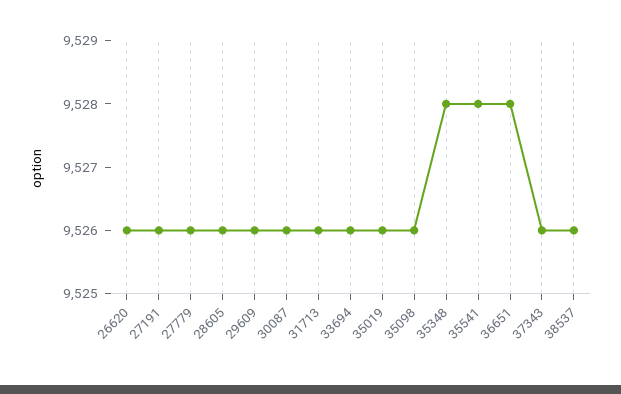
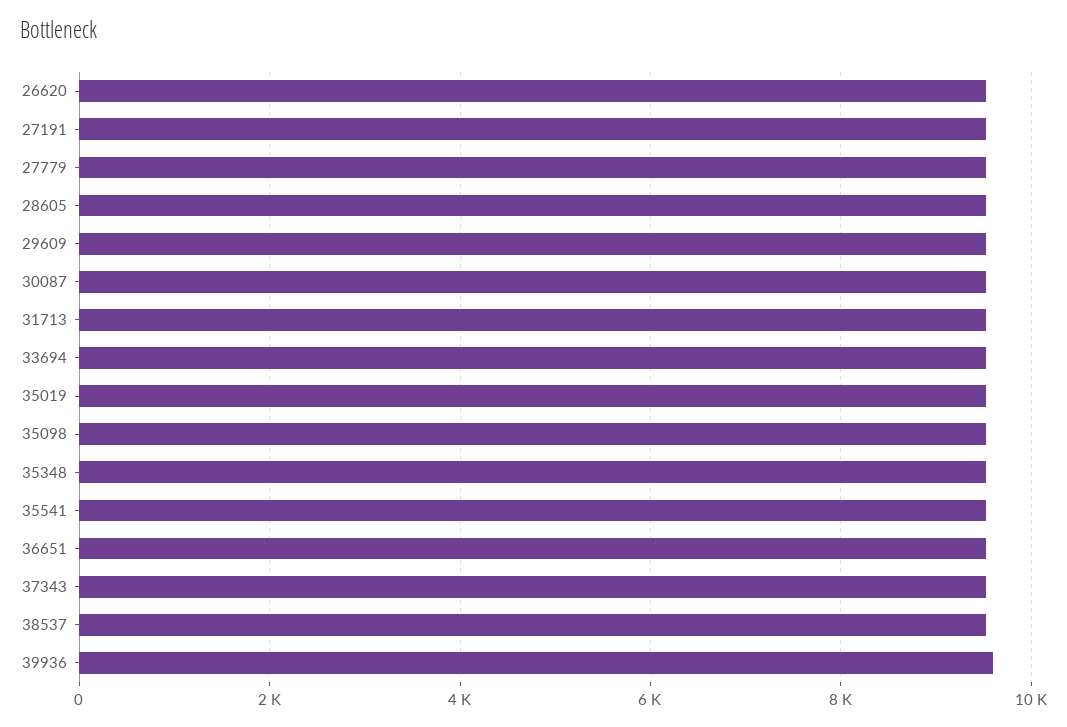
39936: none -> 9600

